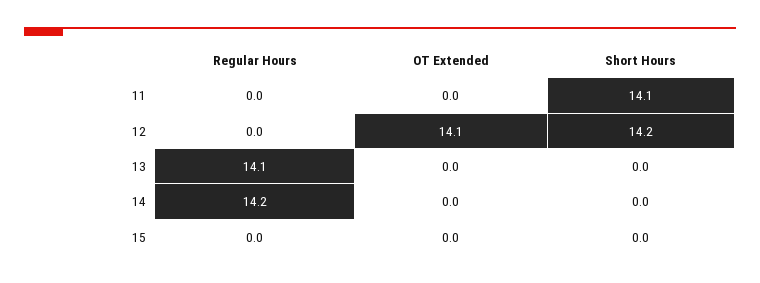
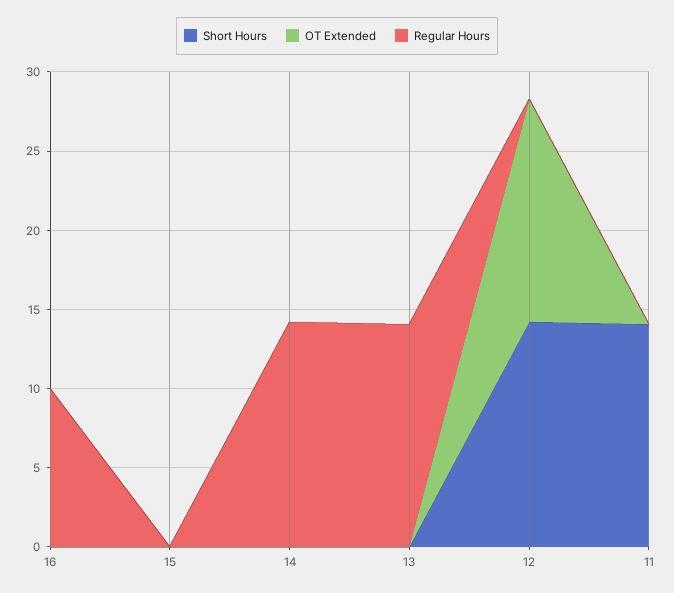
Short Hours, 16: none -> 0
OT Extended, 16: none -> 0
Regular Hours, 16: none -> 10

